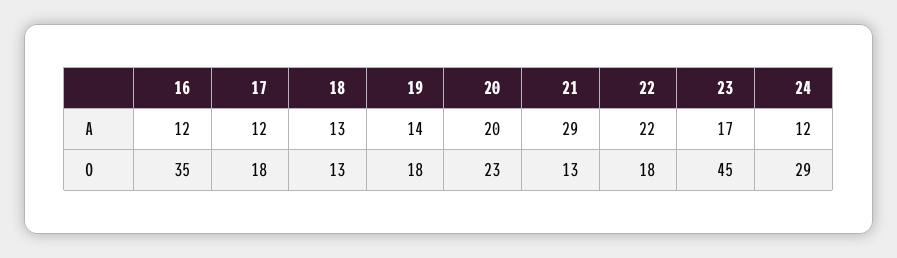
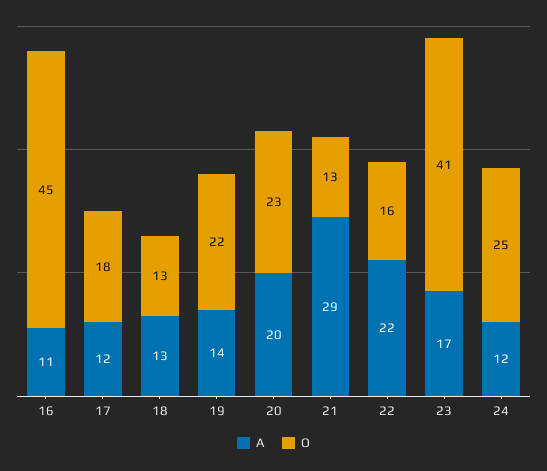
A, 16: 12 -> 11
O, 16: 35 -> 45
O, 19: 18 -> 22
O, 22: 18 -> 16
O, 23: 45 -> 41
O, 24: 29 -> 25

